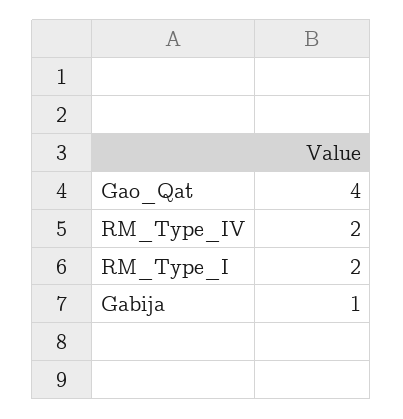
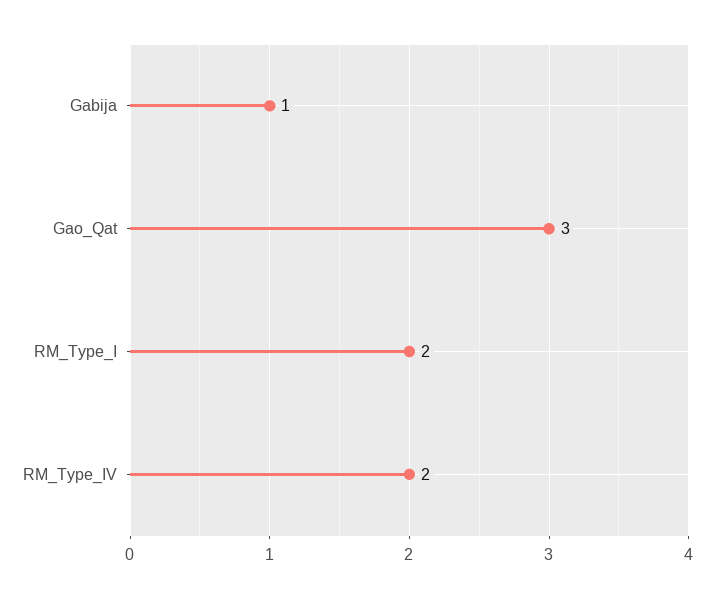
Gao_Qat: 4 -> 3

